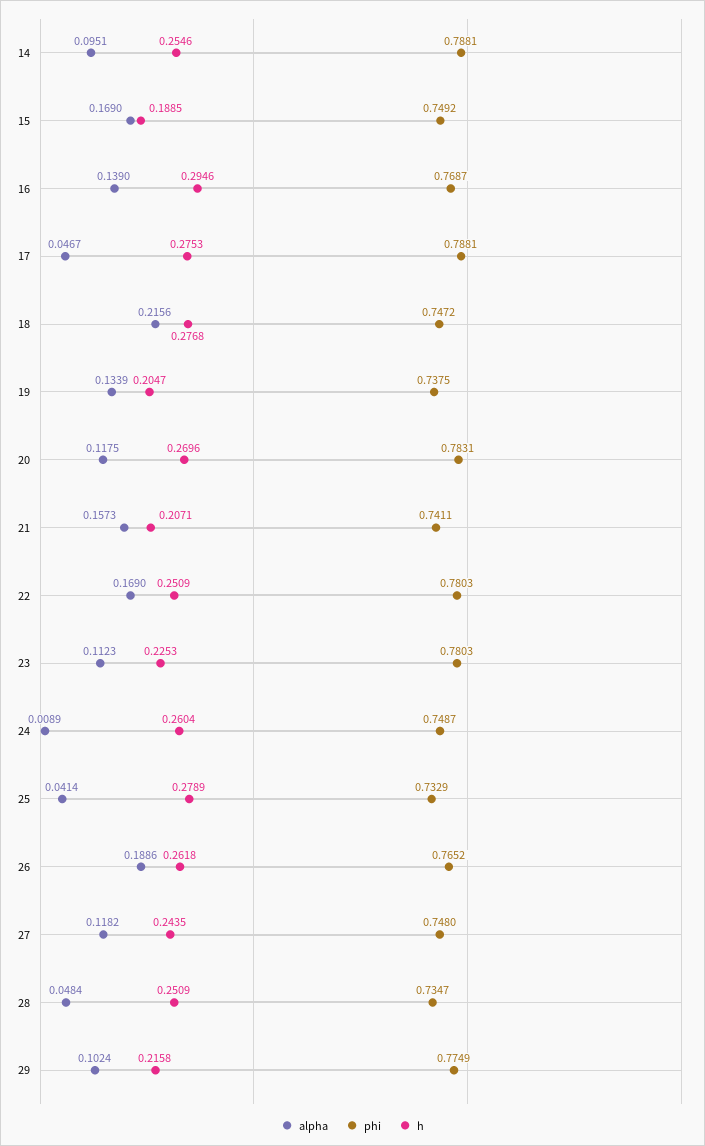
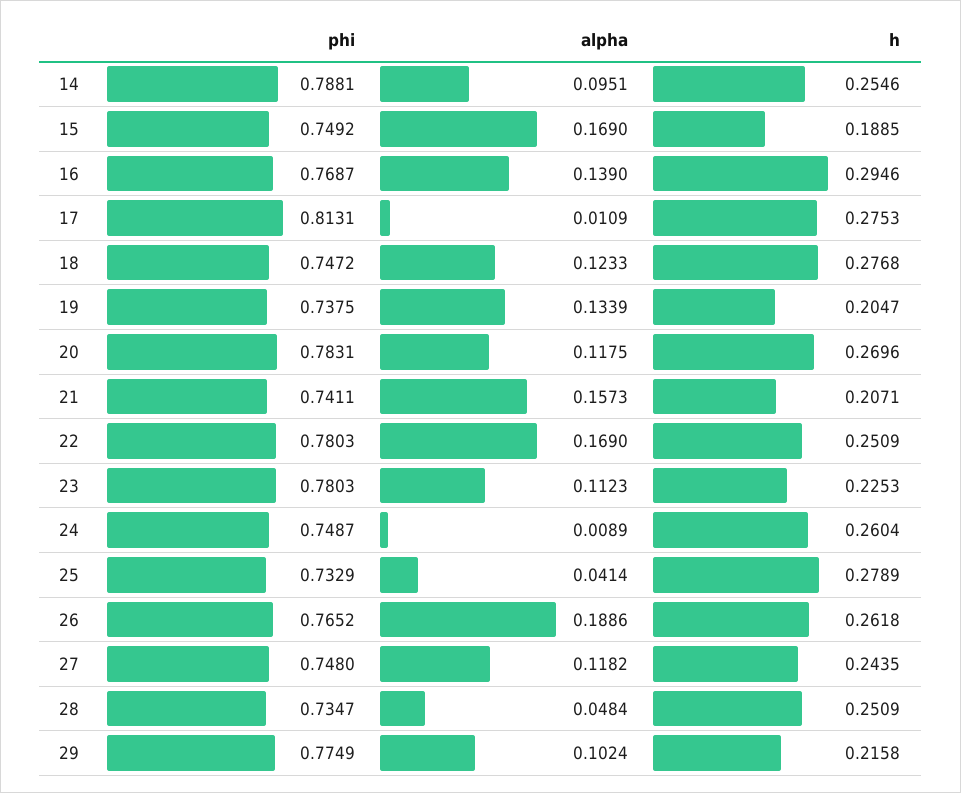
alpha, 17: 0.0467 -> 0.0109
phi, 17: 0.7881 -> 0.8131
alpha, 18: 0.2156 -> 0.1233

